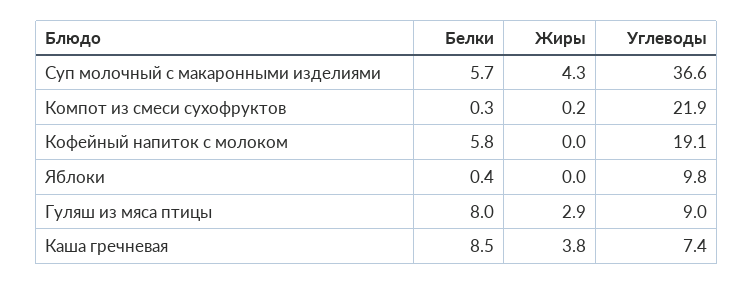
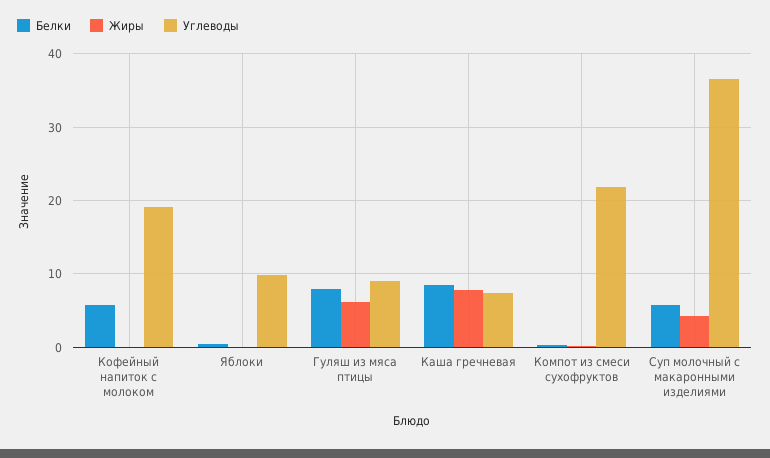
Жиры, Гуляш из мяса птицы: 2.9 -> 6
Жиры, Каша гречневая: 3.8 -> 8

